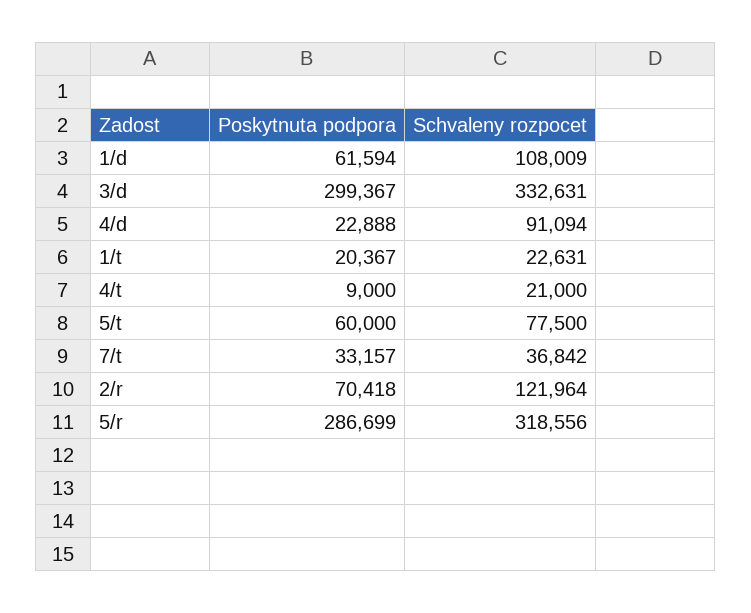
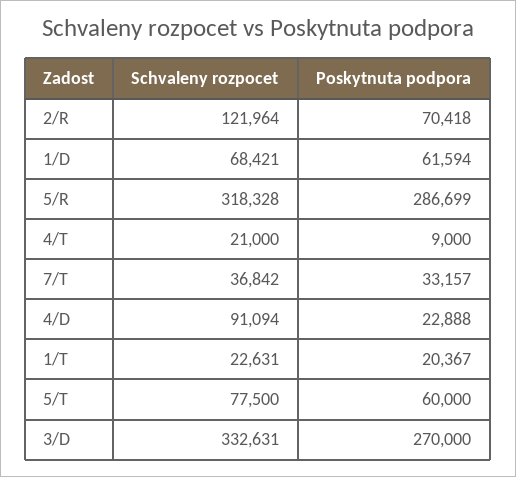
Schvaleny rozpocet, 1/d: 108009 -> 68421
Poskytnuta podpora, 3/d: 299367 -> 270000
Schvaleny rozpocet, 5/r: 318556 -> 318328

